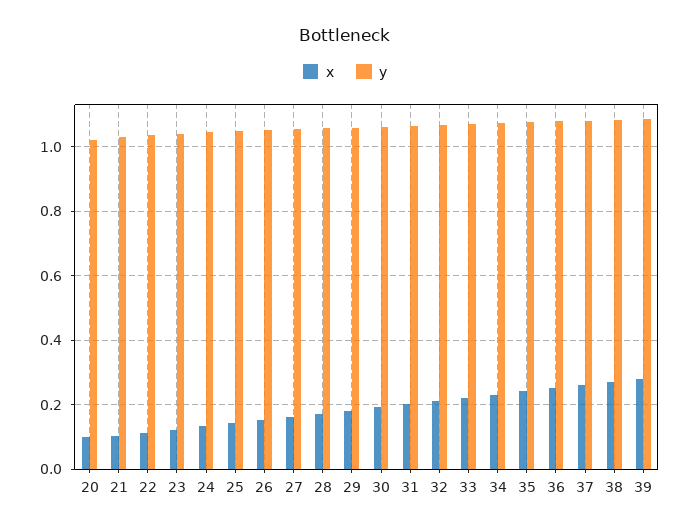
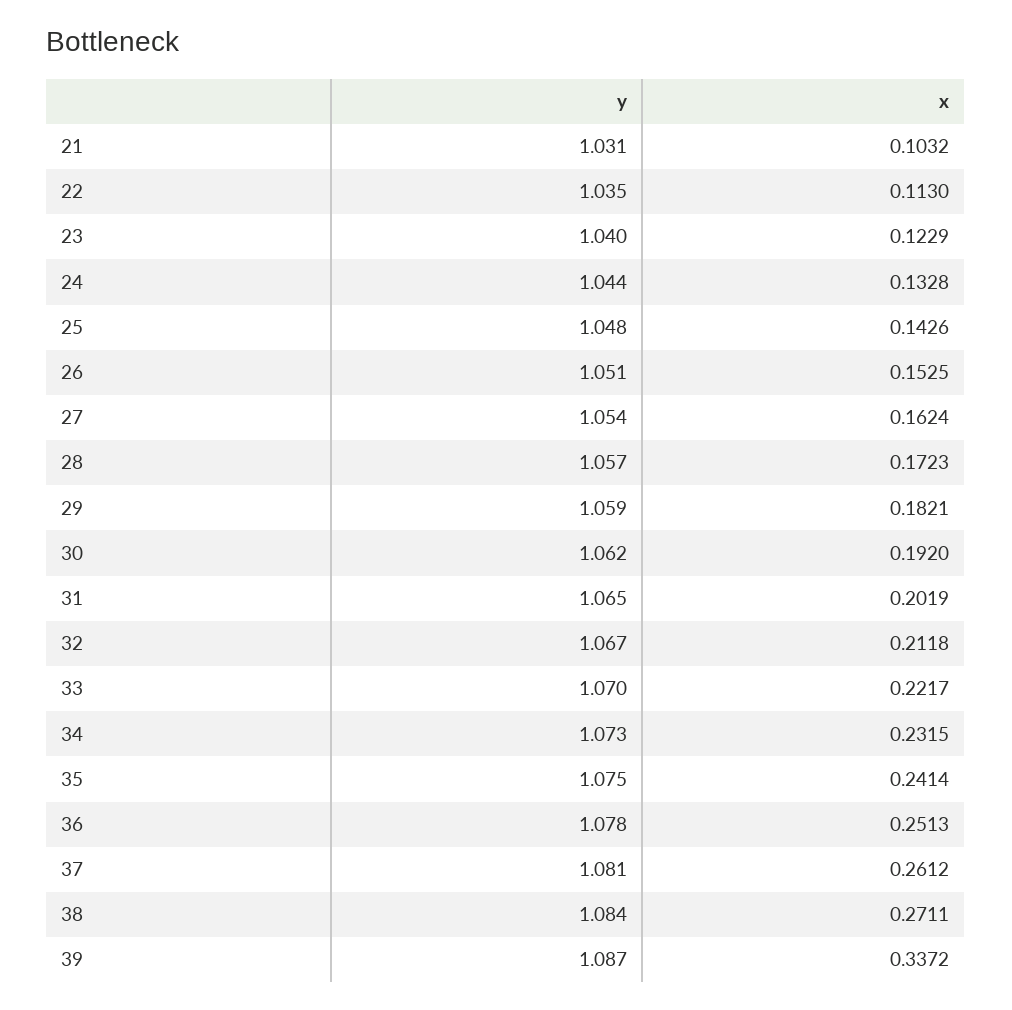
x, 20: 0.1 -> none
y, 20: 1.02 -> none
x, 39: 0.28 -> 0.3372

